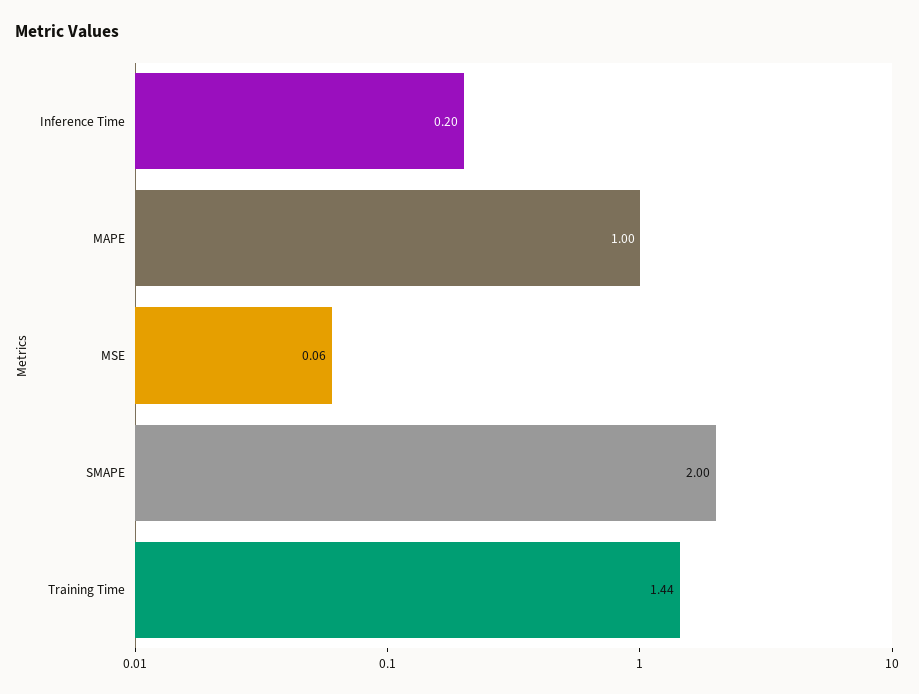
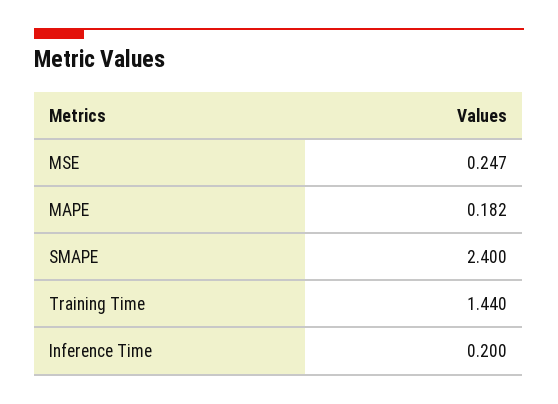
MAPE: 1 -> 0.182
MSE: 0.06 -> 0.247
SMAPE: 2 -> 2.4

